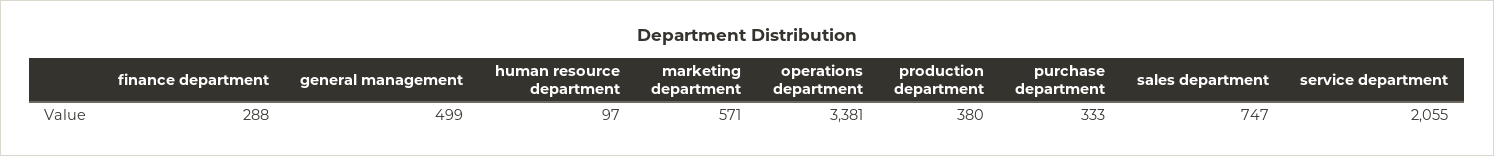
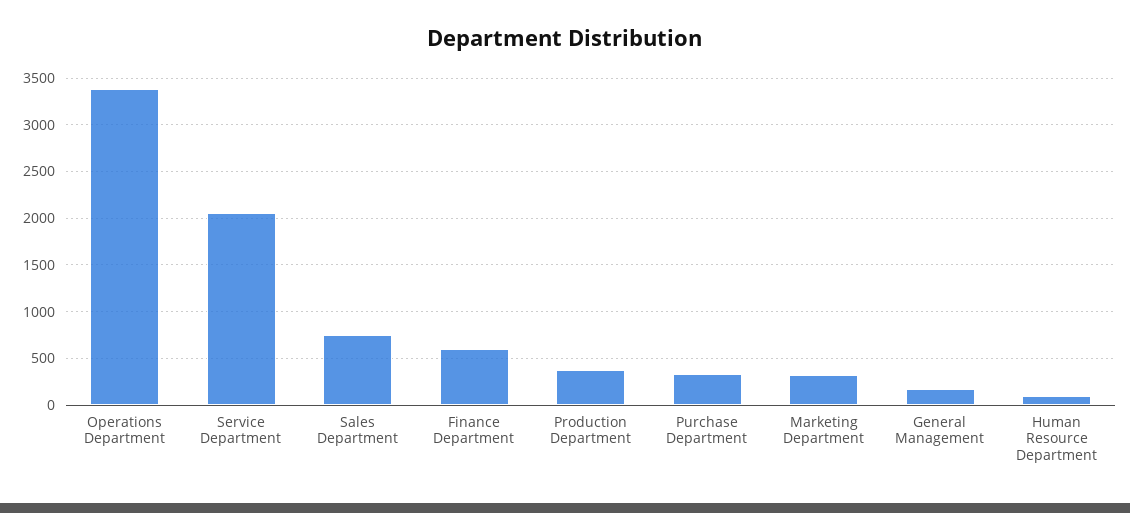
finance department: 288 -> 600
general management: 499 -> 200
marketing department: 571 -> 300

